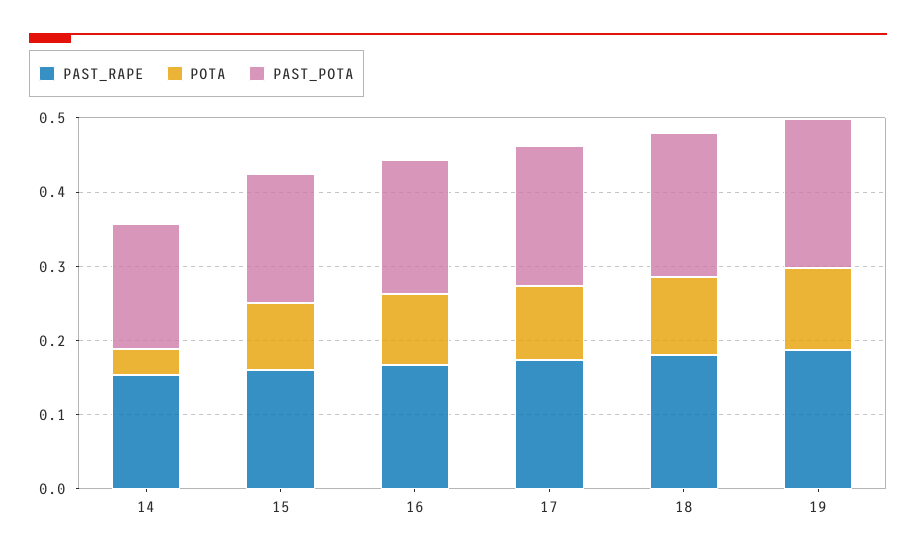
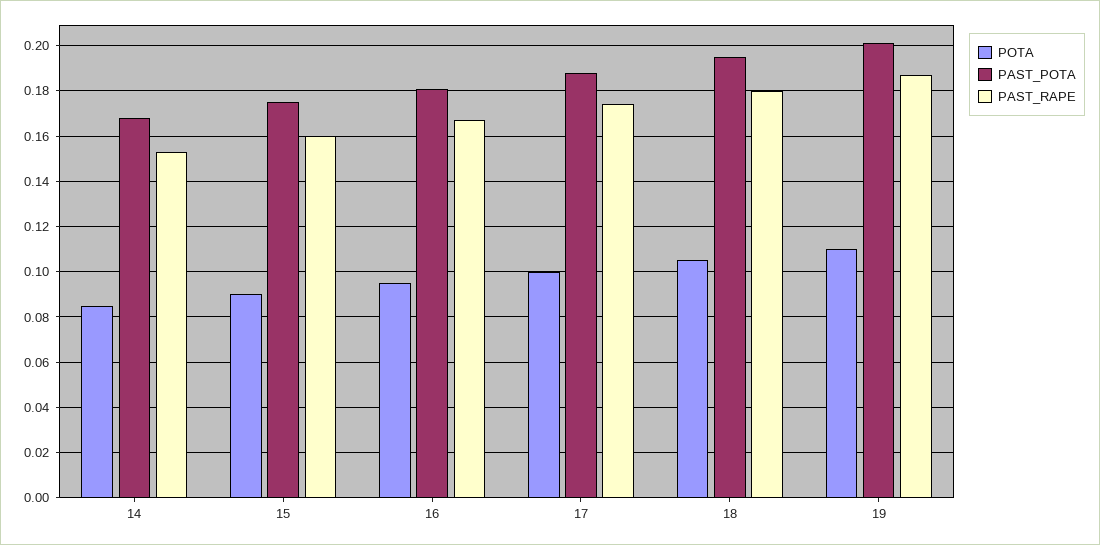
POTA, 14: 0.04 -> 0.085

